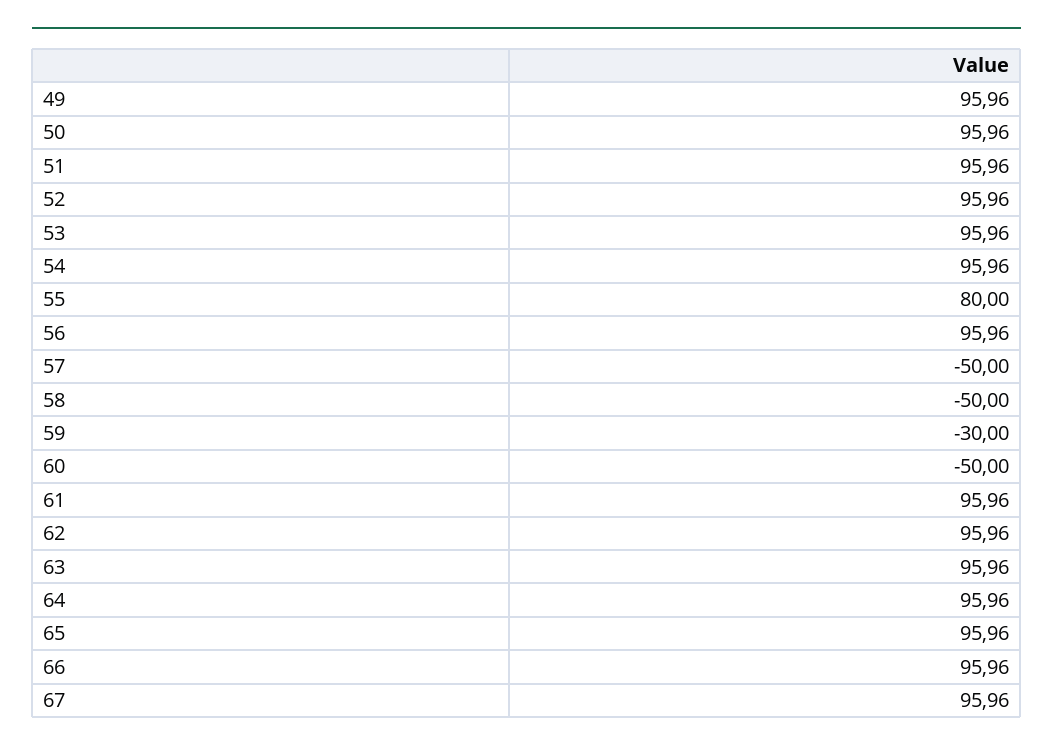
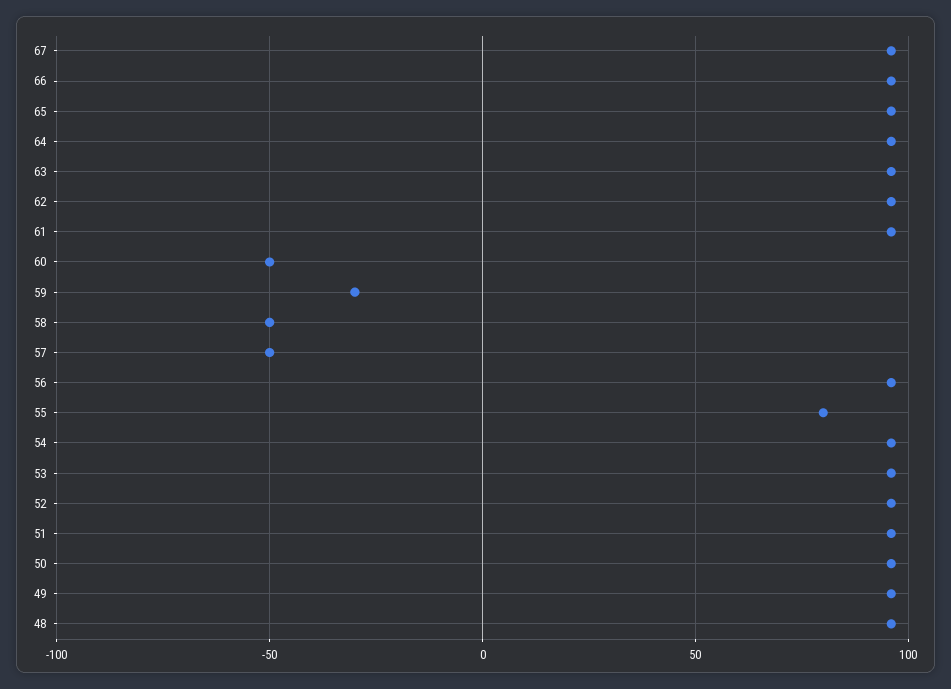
48: none -> 95

